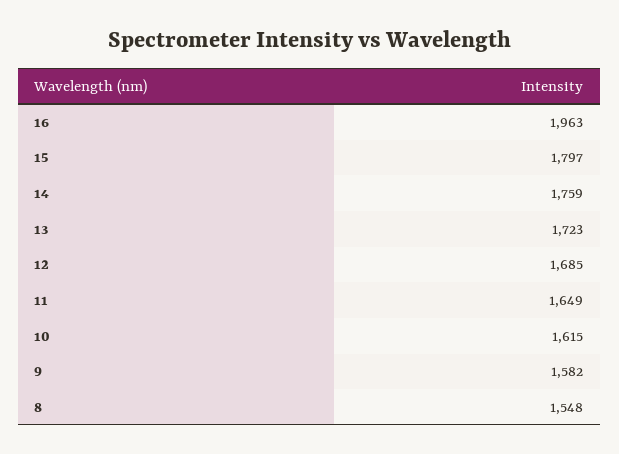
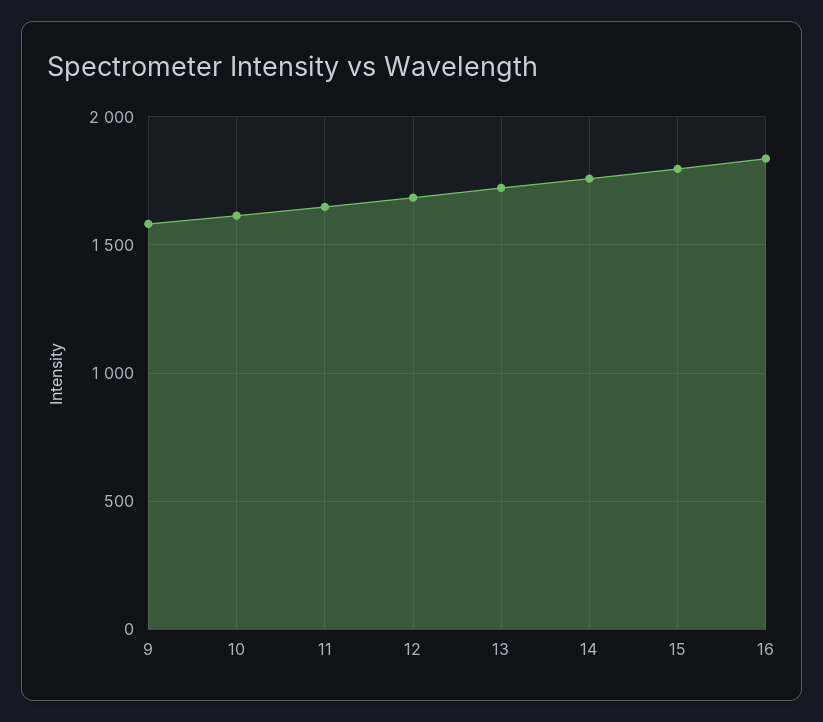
16: 1963 -> 1850
8: 1548 -> none

